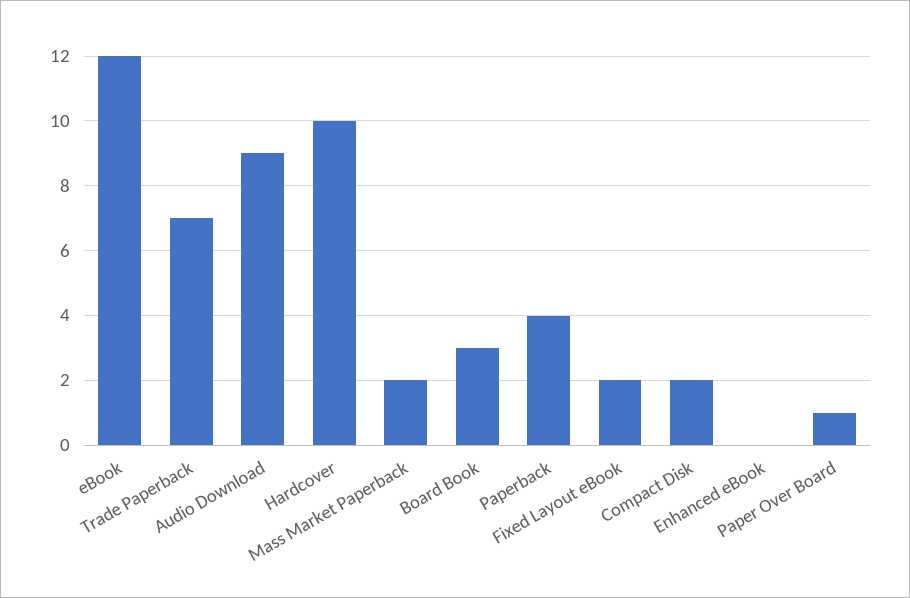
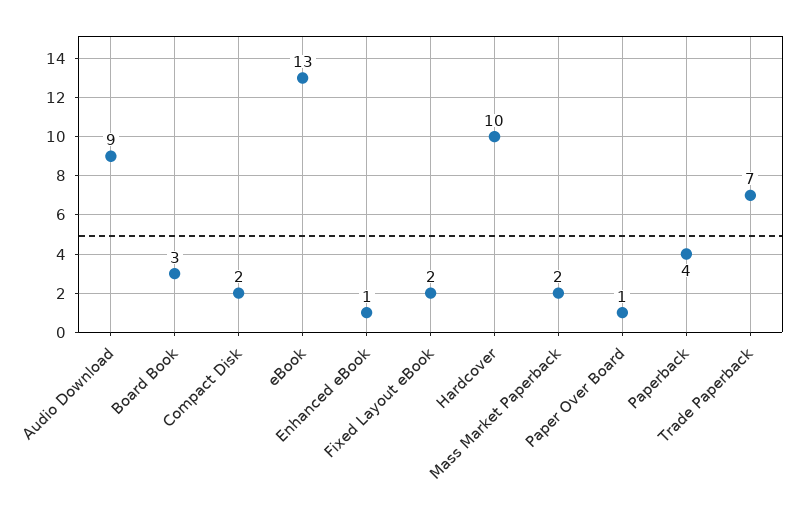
eBook: 12 -> 13
Enhanced eBook: 0 -> 1

